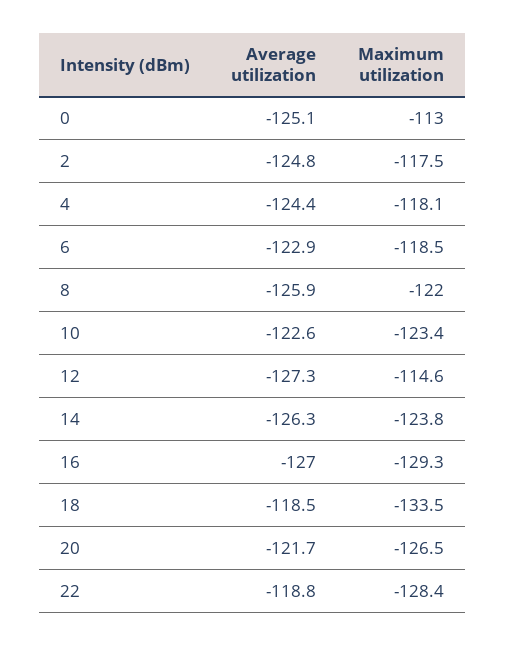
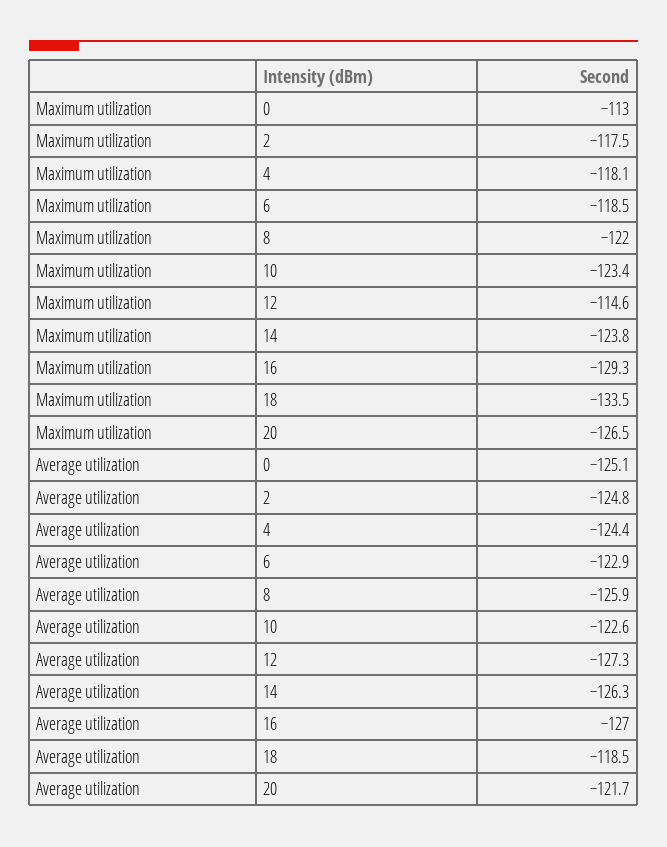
Average utilization, 22: -118.8 -> none
Maximum utilization, 22: -128.4 -> none

